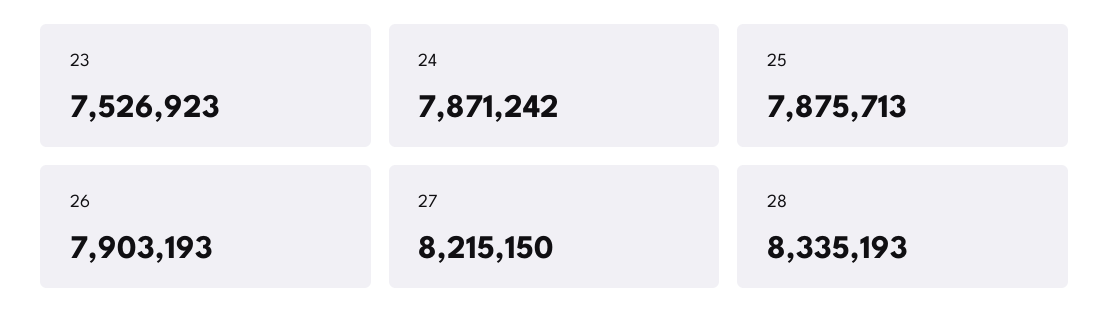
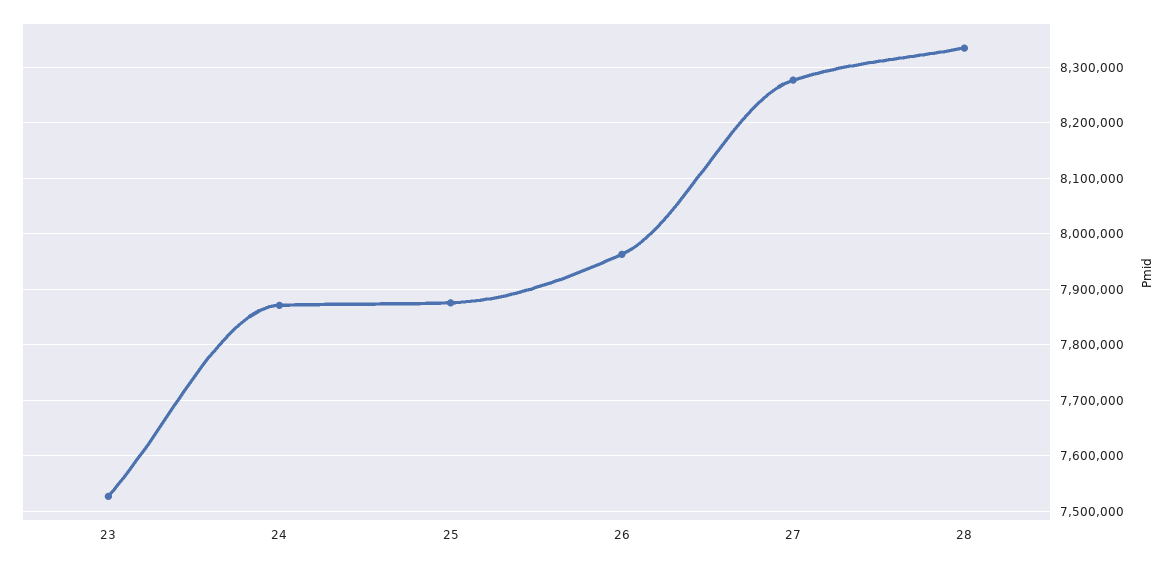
26: 7903193 -> 7960000
27: 8215150 -> 8280000

